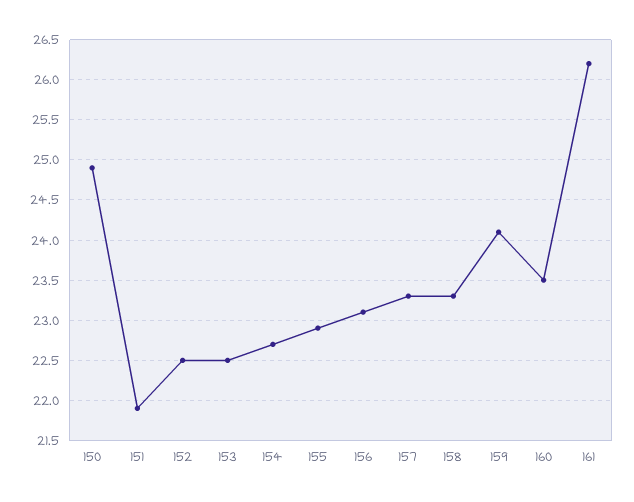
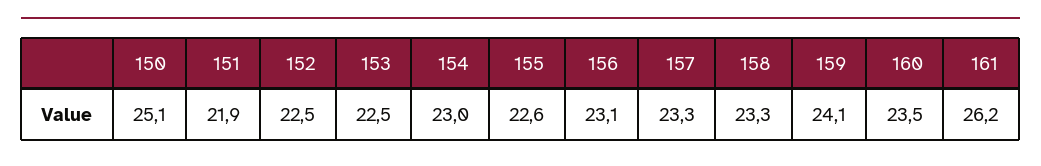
150: 24.9 -> 25.1
154: 22.7 -> 23
155: 22.9 -> 22.6

